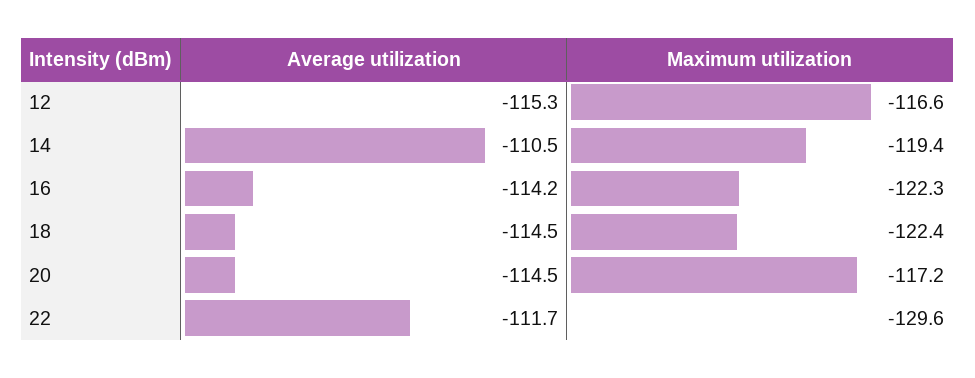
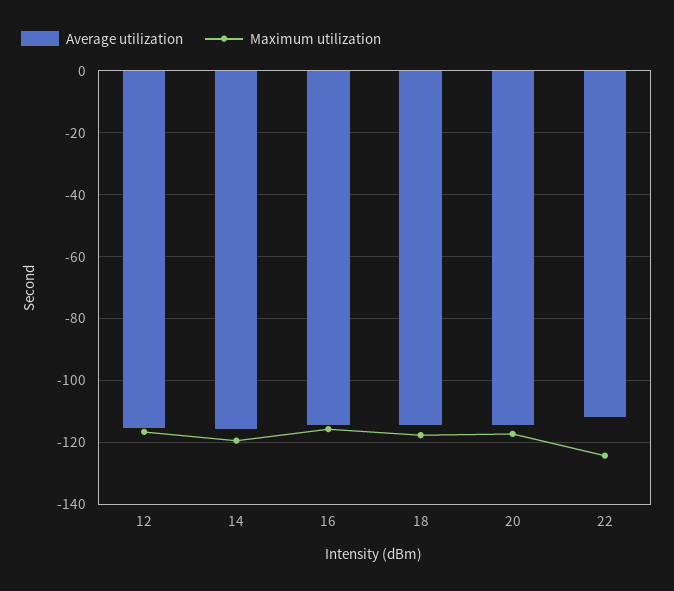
Average utilization, 14: -110.5 -> -116
Maximum utilization, 16: -122.3 -> -116
Maximum utilization, 18: -122.4 -> -118
Maximum utilization, 22: -129.6 -> -124

